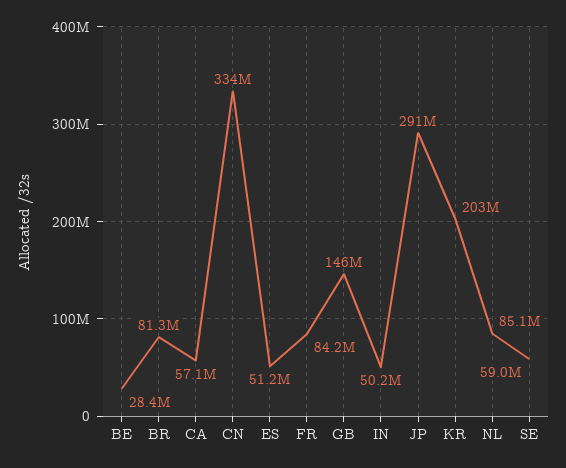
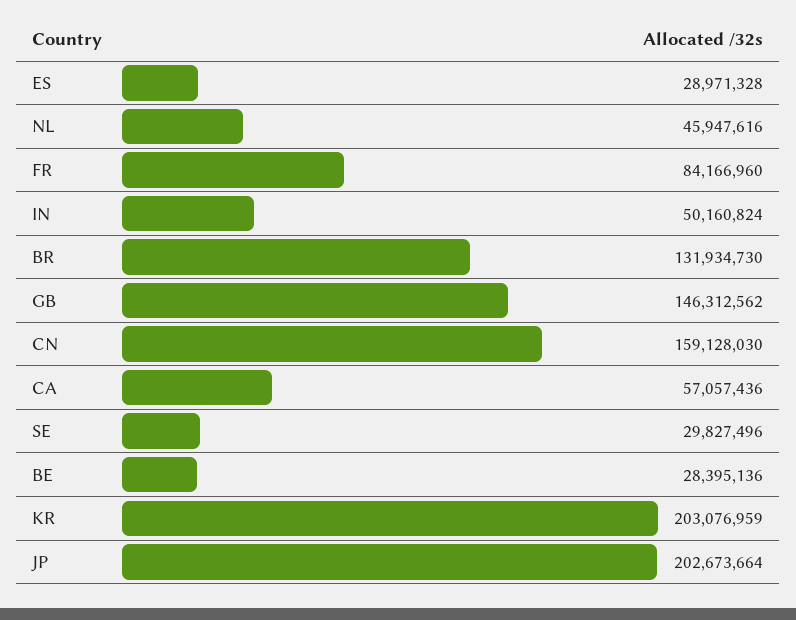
BR: 81300000 -> 131934730
CN: 334000000 -> 159128030
ES: 51200000 -> 28971328
JP: 291000000 -> 202673664
NL: 85100000 -> 45947616
SE: 59000000 -> 29827496

